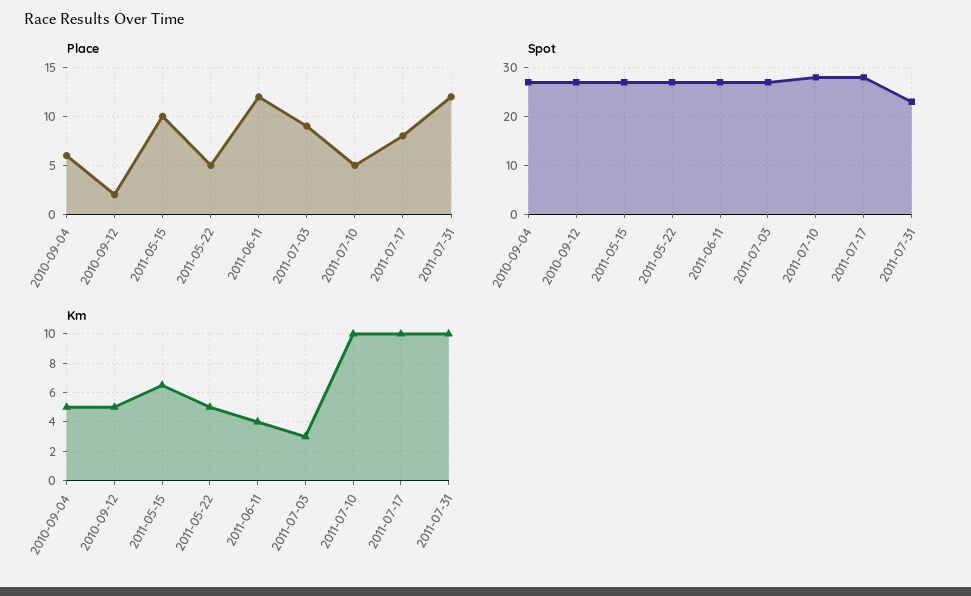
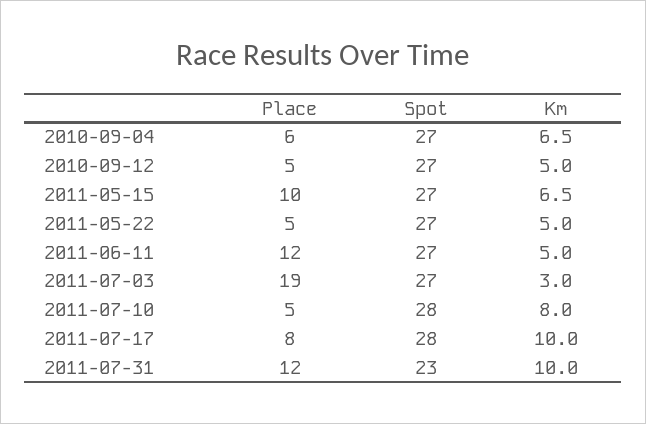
Place, 2010-09-12: 2 -> 5
Place, 2011-07-03: 9 -> 19
Km, 2010-09-04: 5 -> 6.5
Km, 2011-06-11: 4 -> 5
Km, 2011-07-10: 10 -> 8

